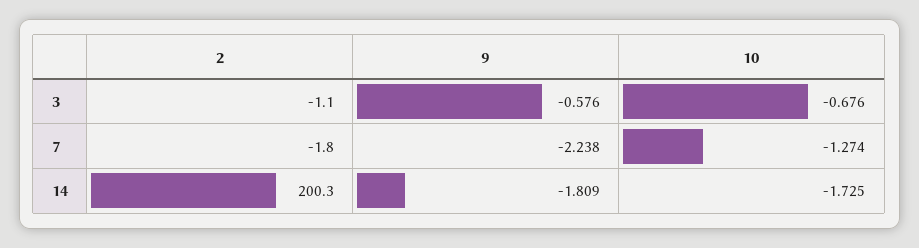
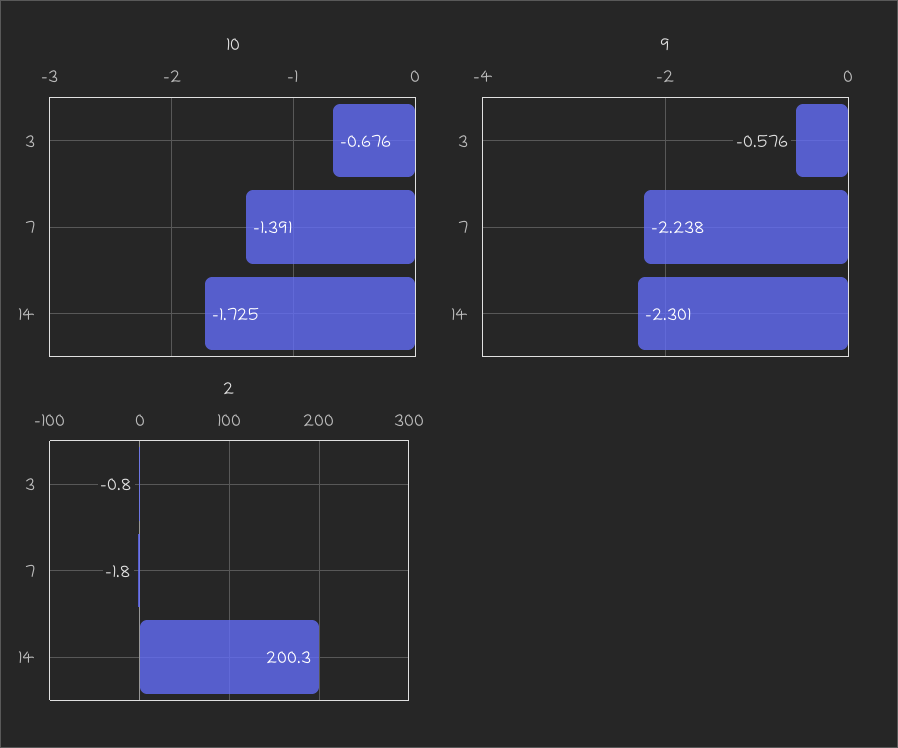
2, 3: -1.1 -> -0.8
10, 7: -1.274 -> -1.391
9, 14: -1.809 -> -2.301

